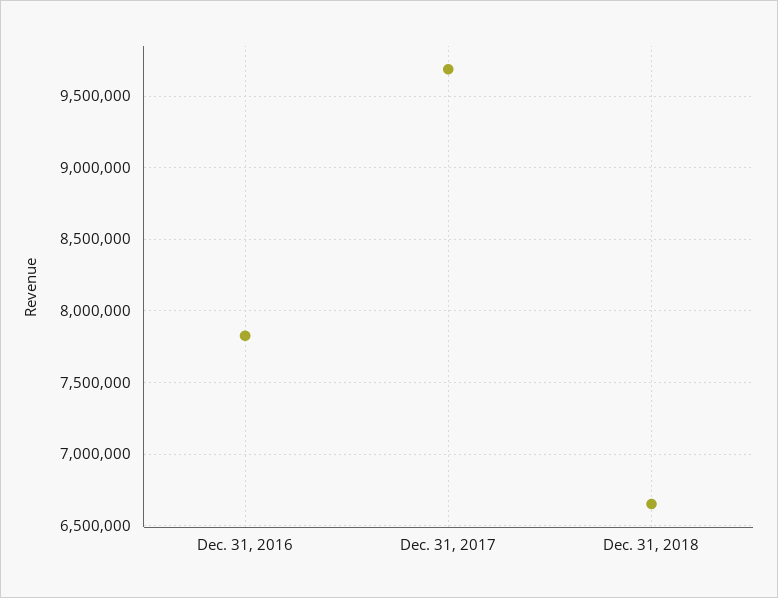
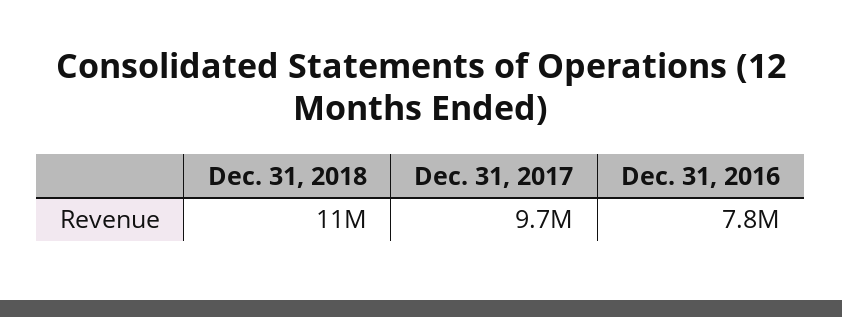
Dec. 31, 2018: 6650000 -> 11000000

